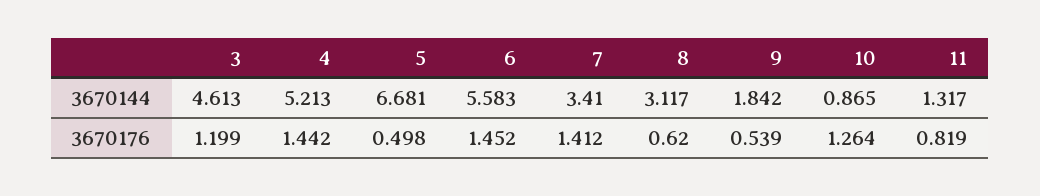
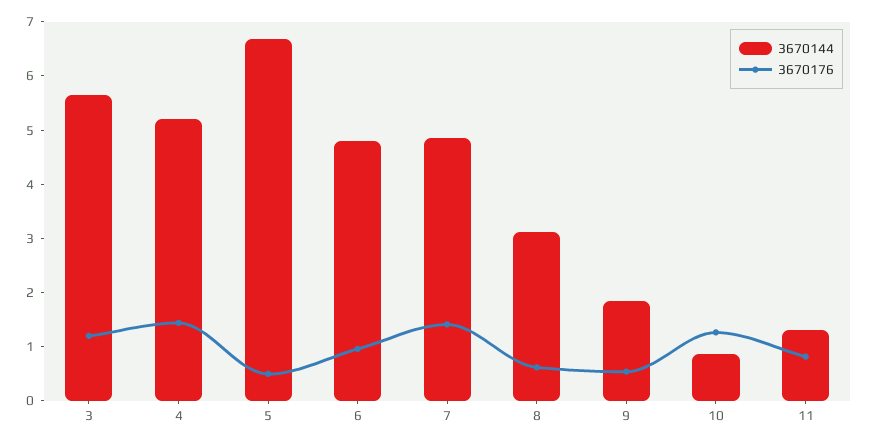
3670144, 3: 4.613 -> 5.6
3670144, 6: 5.583 -> 4.8
3670144, 7: 3.41 -> 4.8
3670176, 6: 1.452 -> 1

